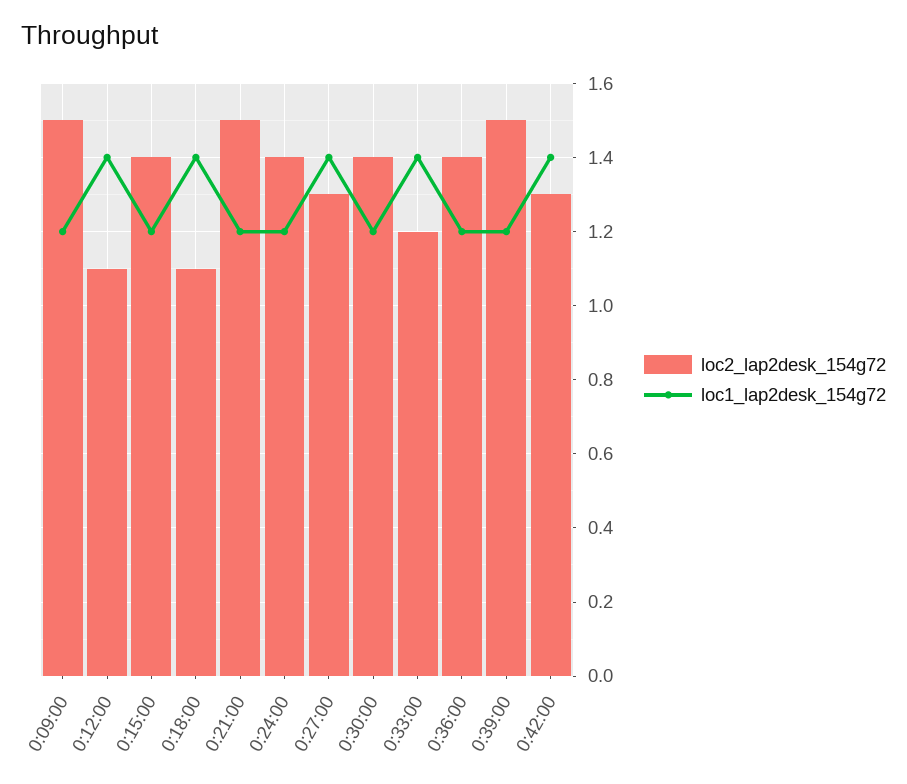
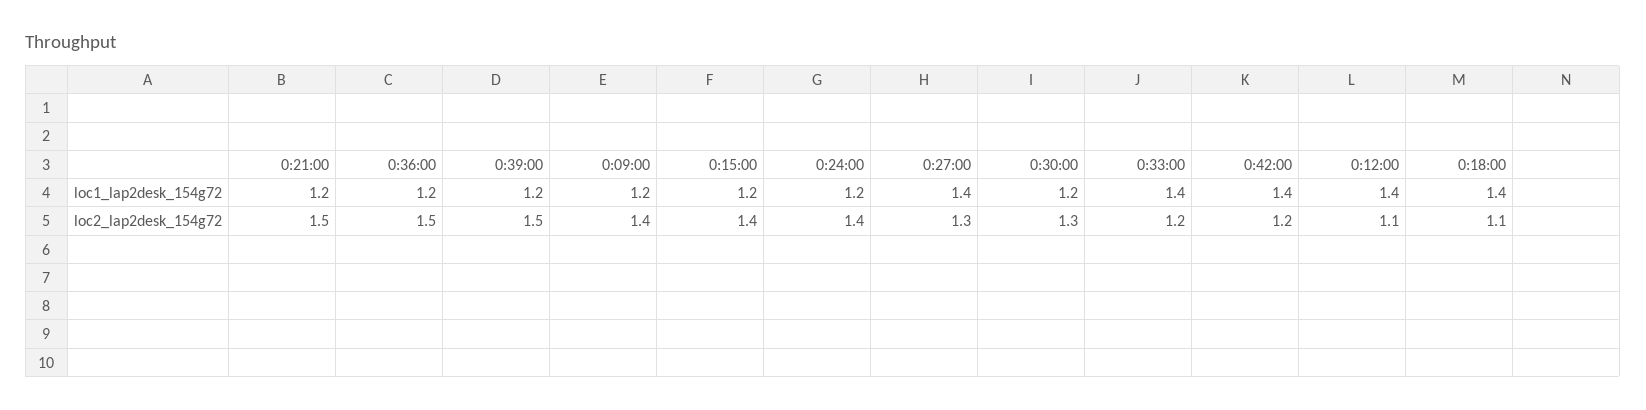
loc2_lap2desk_154g72, 0:09:00: 1.5 -> 1.4
loc2_lap2desk_154g72, 0:30:00: 1.4 -> 1.3
loc2_lap2desk_154g72, 0:36:00: 1.4 -> 1.5
loc2_lap2desk_154g72, 0:42:00: 1.3 -> 1.2

